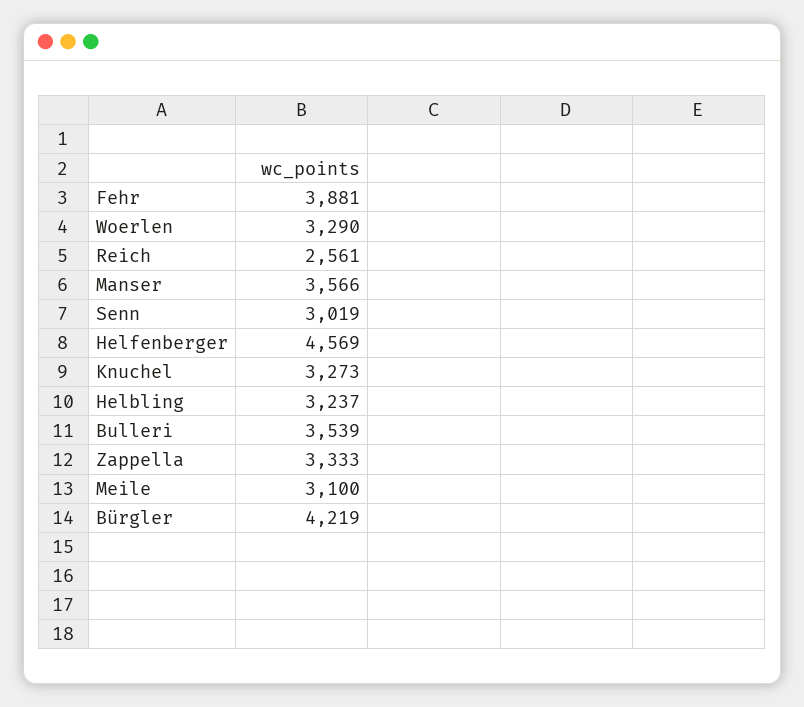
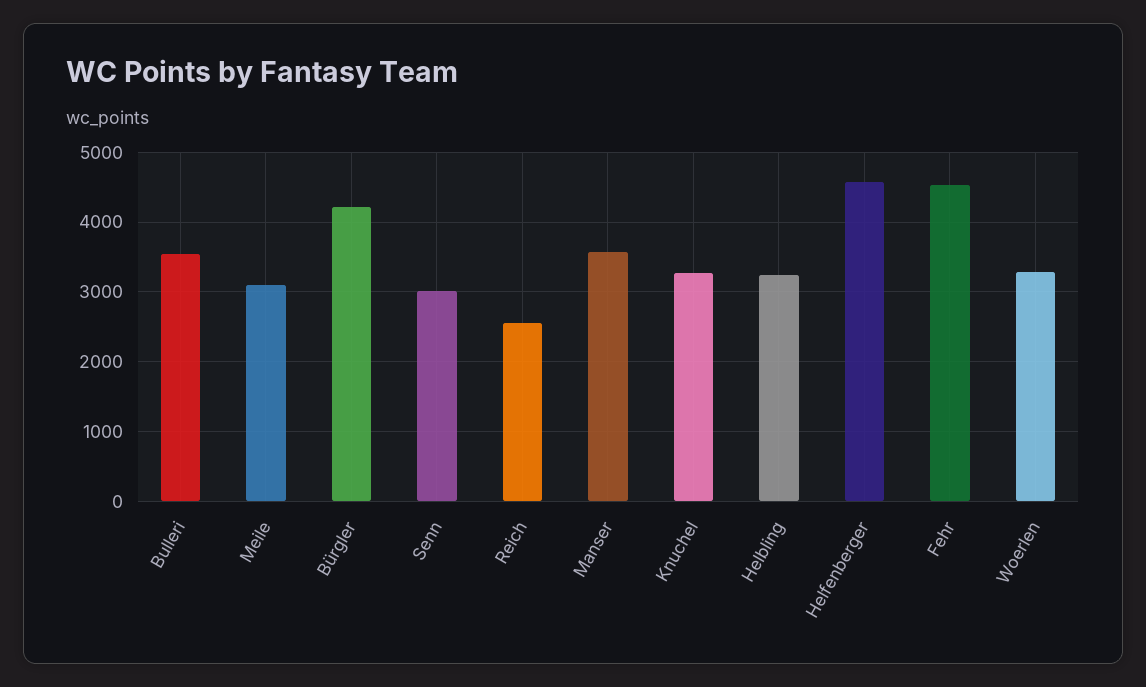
Fehr: 3881 -> 4500
Zappella: 3333 -> none

